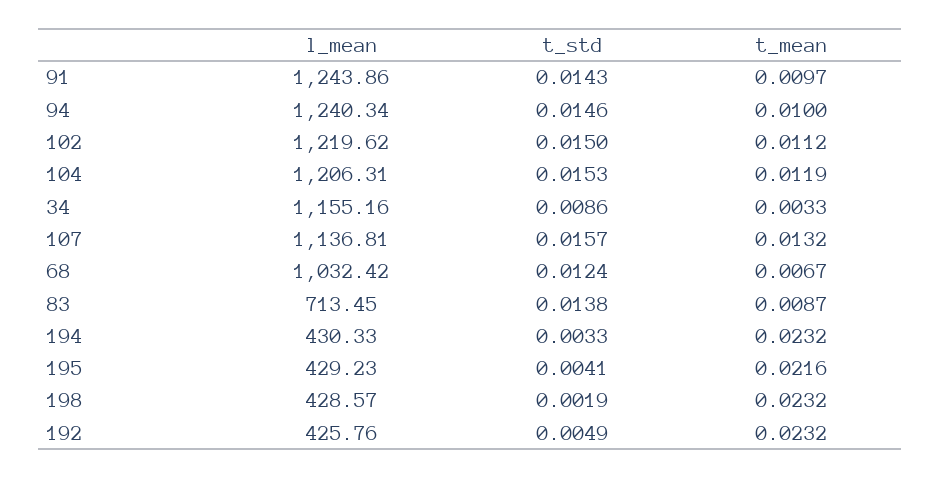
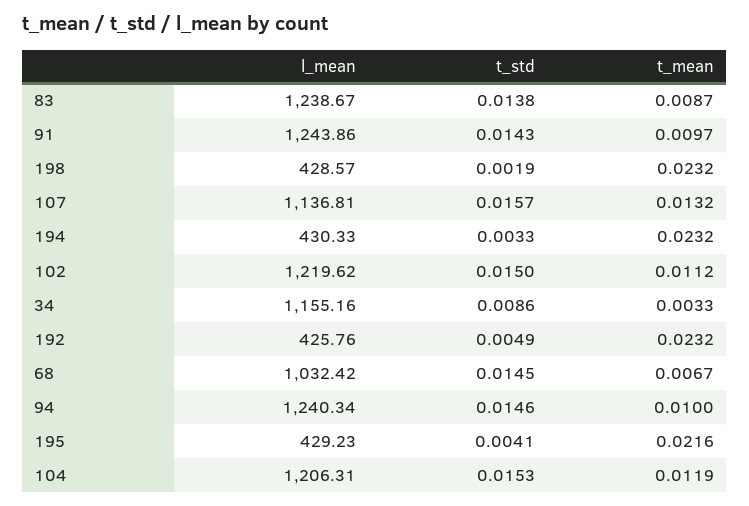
t_std, 68: 0.0124 -> 0.0145
l_mean, 83: 713.45 -> 1238.67

